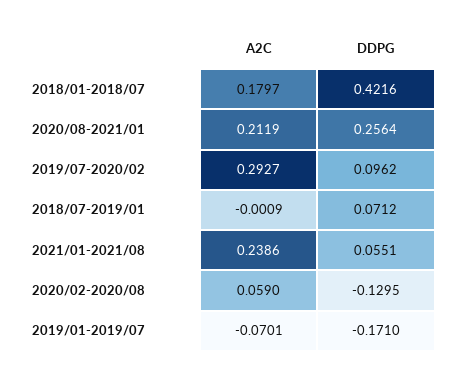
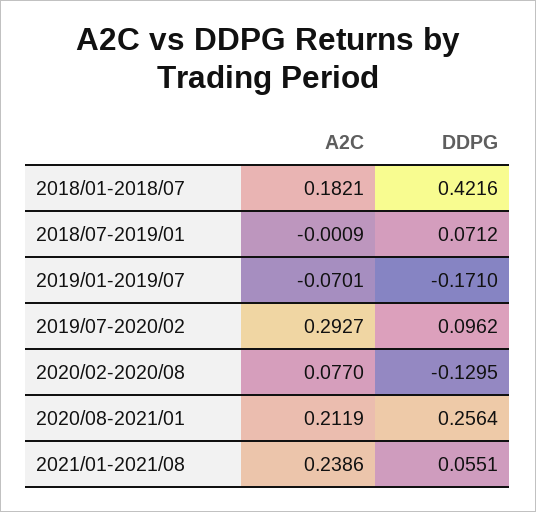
A2C, 2018/01-2018/07: 0.1797 -> 0.1821
A2C, 2020/02-2020/08: 0.059 -> 0.077

